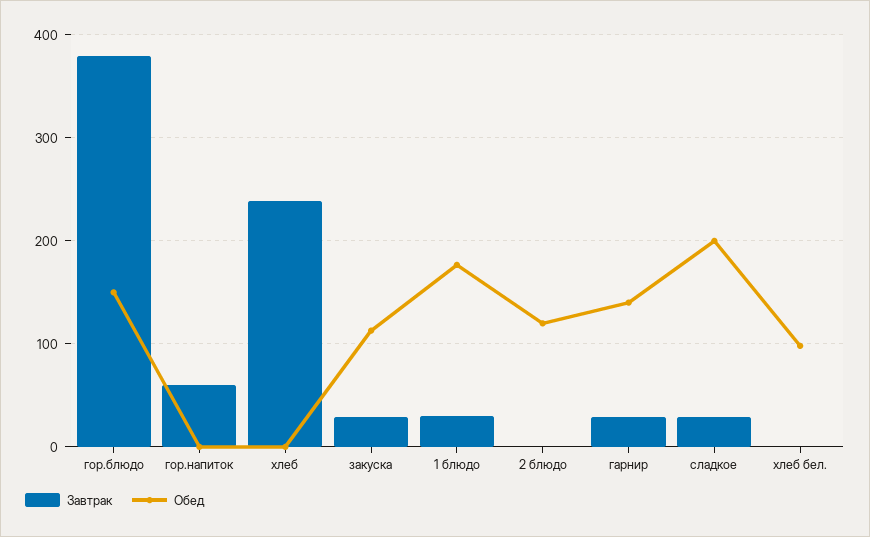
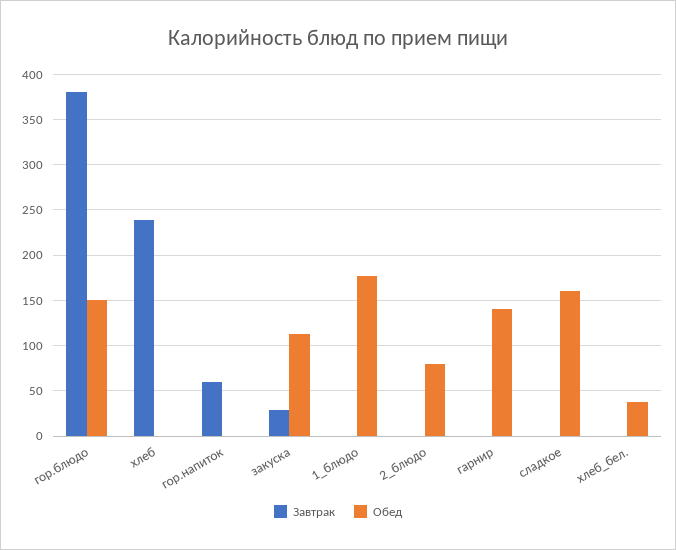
Завтрак, 1 блюдо: 30 -> 0
Обед, 2 блюдо: 120 -> 80
Завтрак, гарнир: 30 -> 0
Завтрак, сладкое: 30 -> 0
Обед, сладкое: 200 -> 160
Обед, хлеб бел.: 100 -> 40

